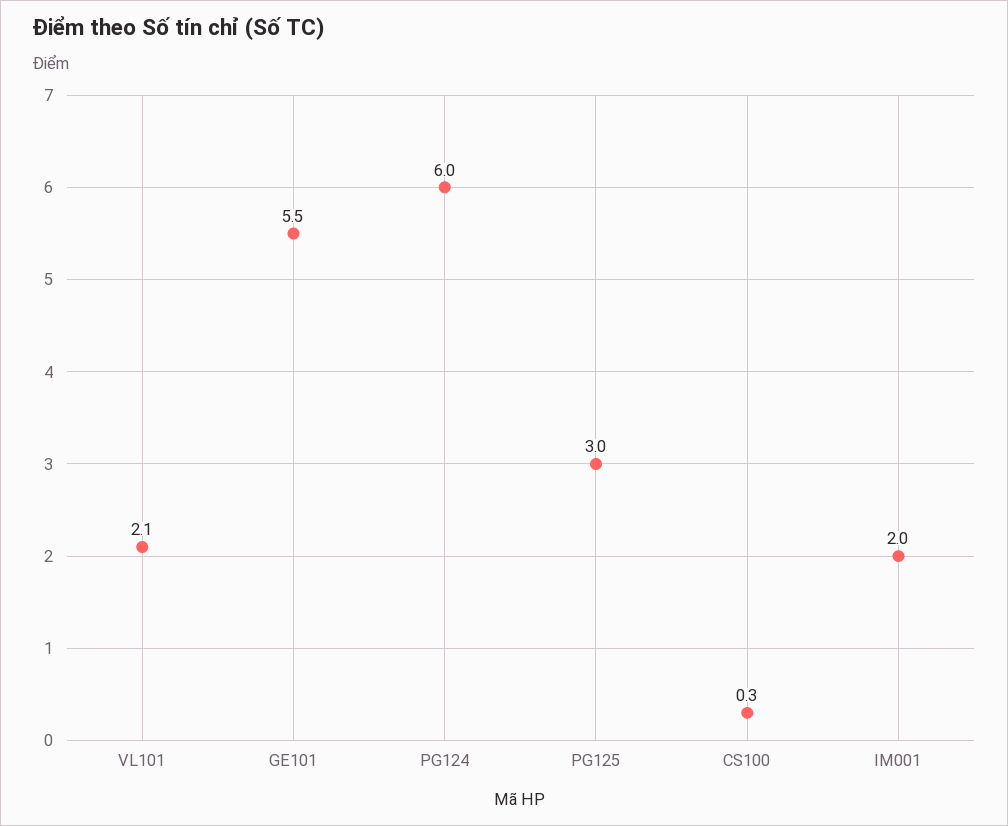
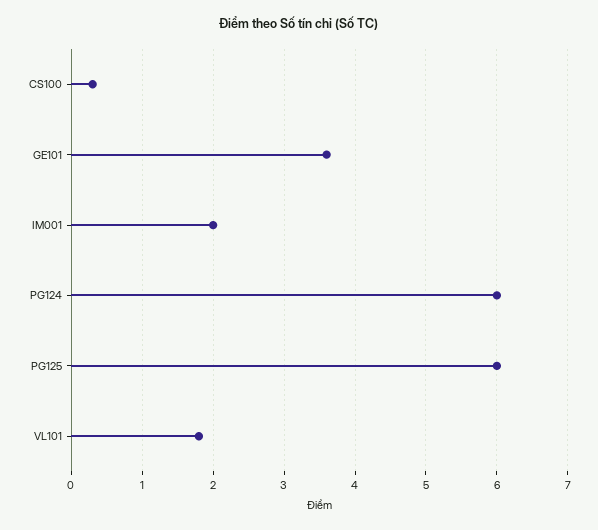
VL101: 2.1 -> 1.8
GE101: 5.5 -> 3.6
PG125: 3 -> 6

